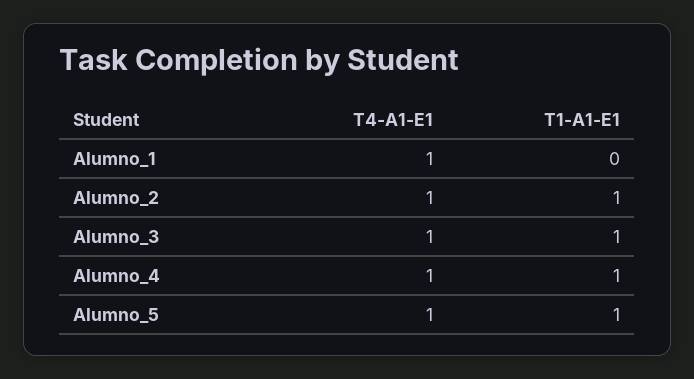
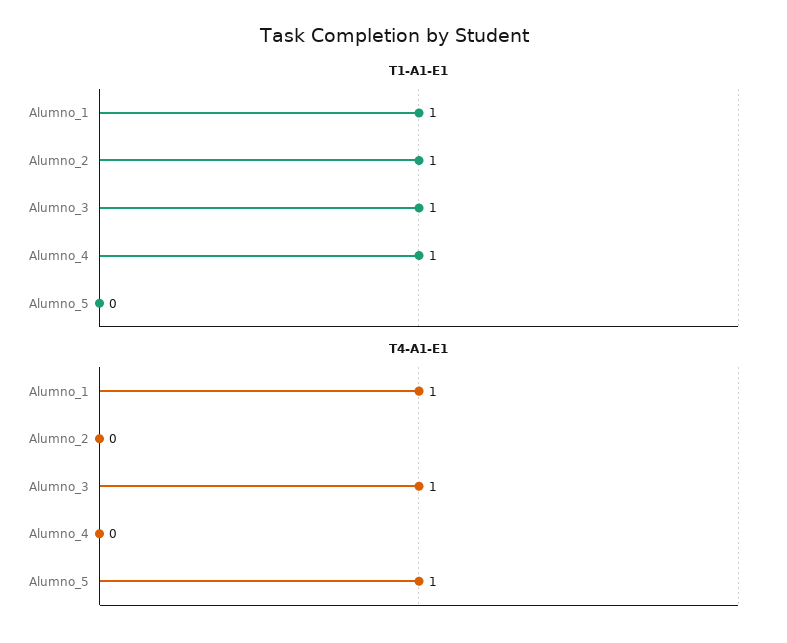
T1-A1-E1, Alumno_1: 0 -> 1
T4-A1-E1, Alumno_2: 1 -> 0
T4-A1-E1, Alumno_4: 1 -> 0
T1-A1-E1, Alumno_5: 1 -> 0

